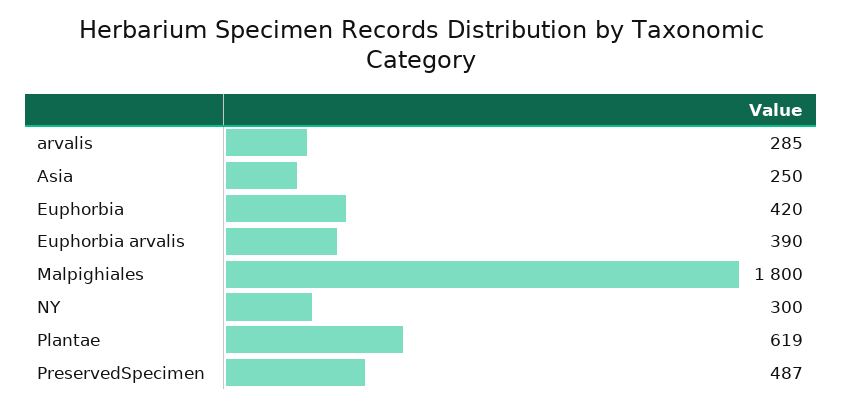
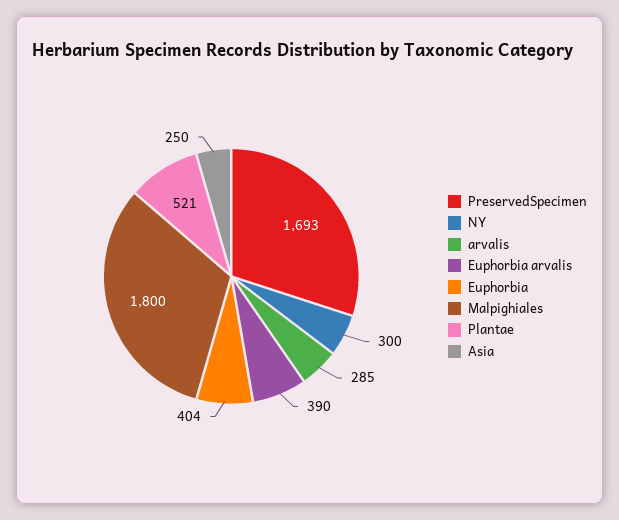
Euphorbia: 420 -> 404
Plantae: 619 -> 521
PreservedSpecimen: 487 -> 1693

